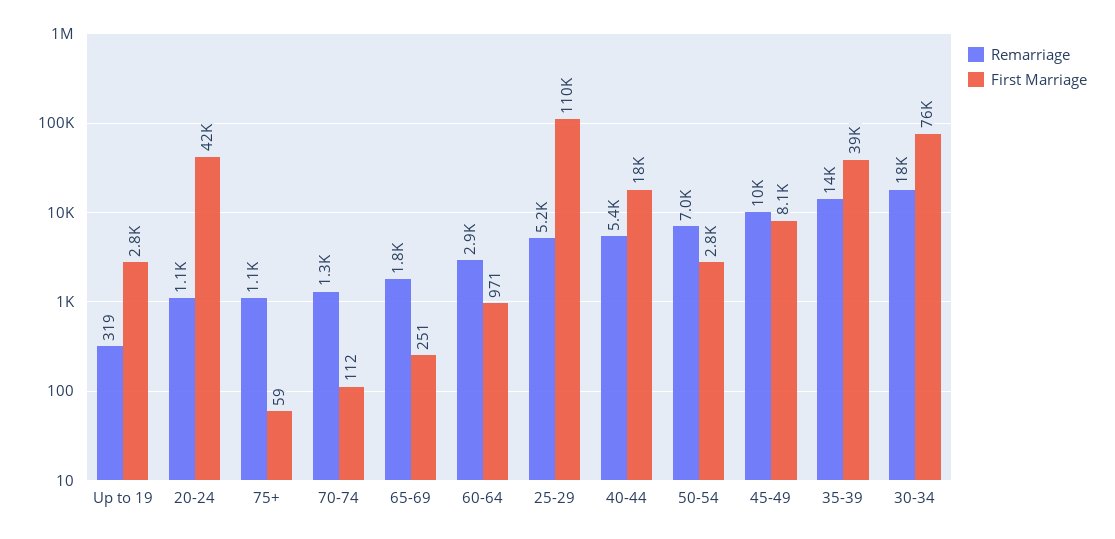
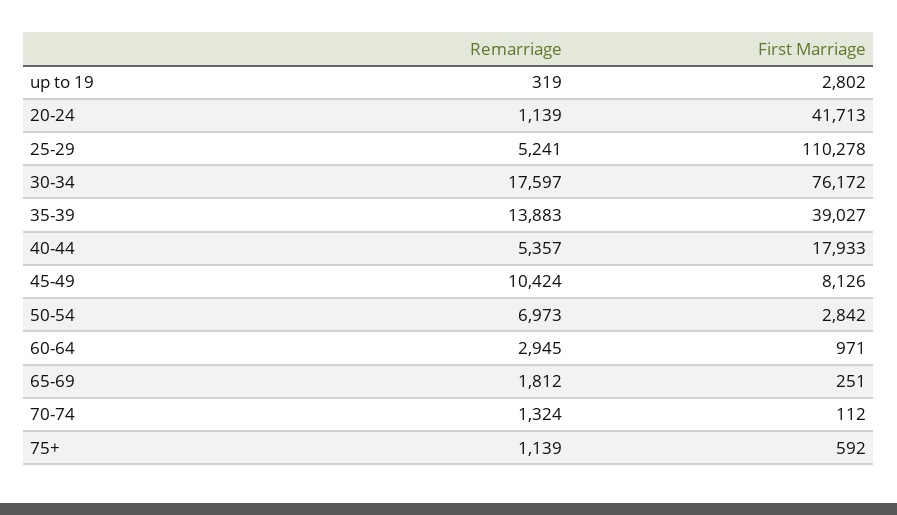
First Marriage, 75+: 59 -> 592

